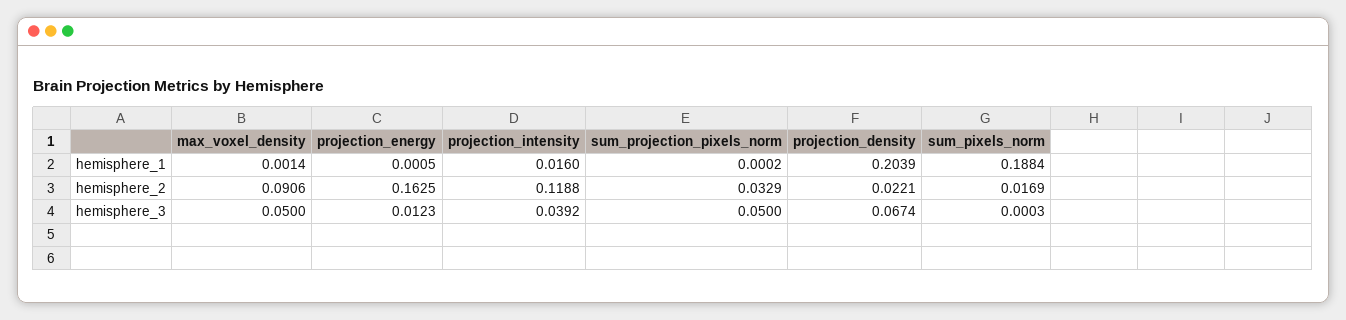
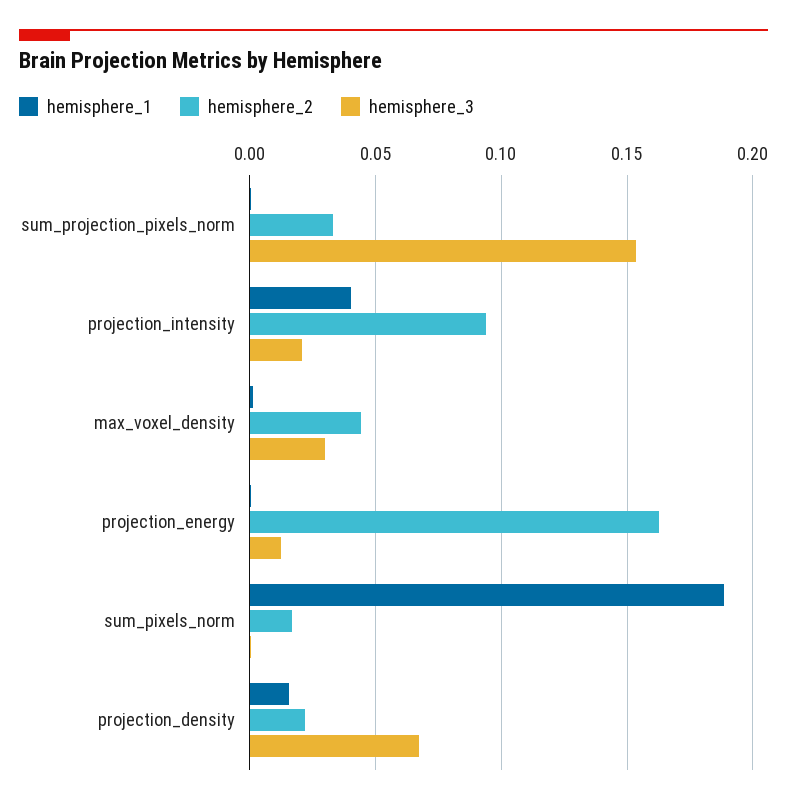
hemisphere_1, projection_intensity: 0.016 -> 0.04
hemisphere_1, projection_density: 0.2039 -> 0.015
hemisphere_2, max_voxel_density: 0.0906 -> 0.045
hemisphere_2, projection_intensity: 0.1188 -> 0.095
hemisphere_3, max_voxel_density: 0.05 -> 0.03
hemisphere_3, projection_intensity: 0.0392 -> 0.02
hemisphere_3, sum_projection_pixels_norm: 0.05 -> 0.155

